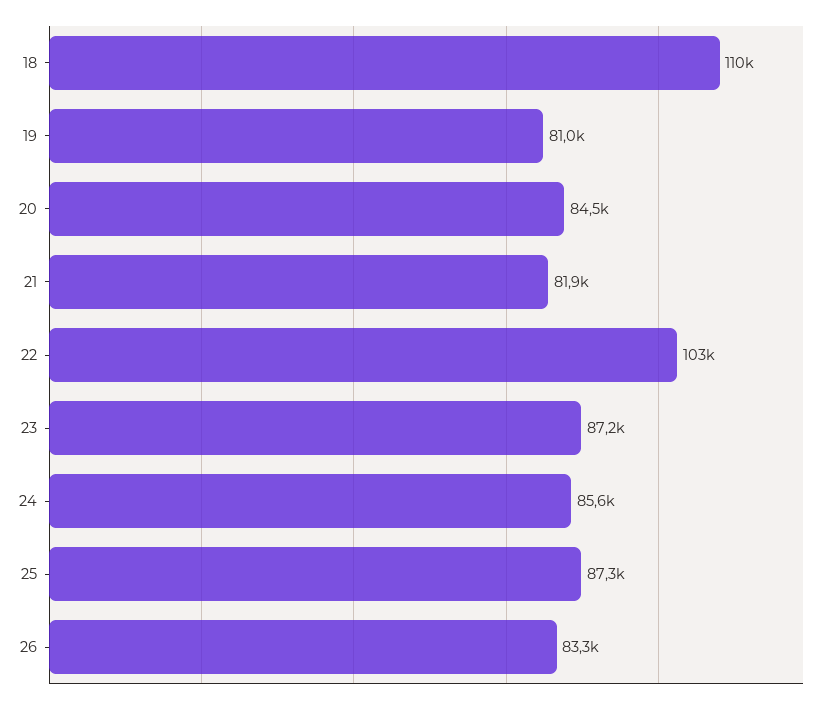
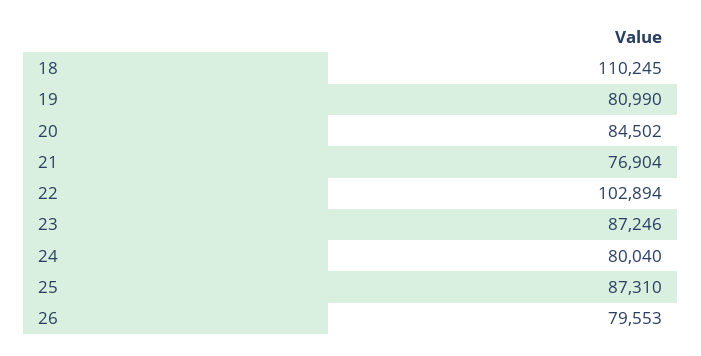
21: 81900 -> 76904
24: 85600 -> 80040
26: 83300 -> 79553

